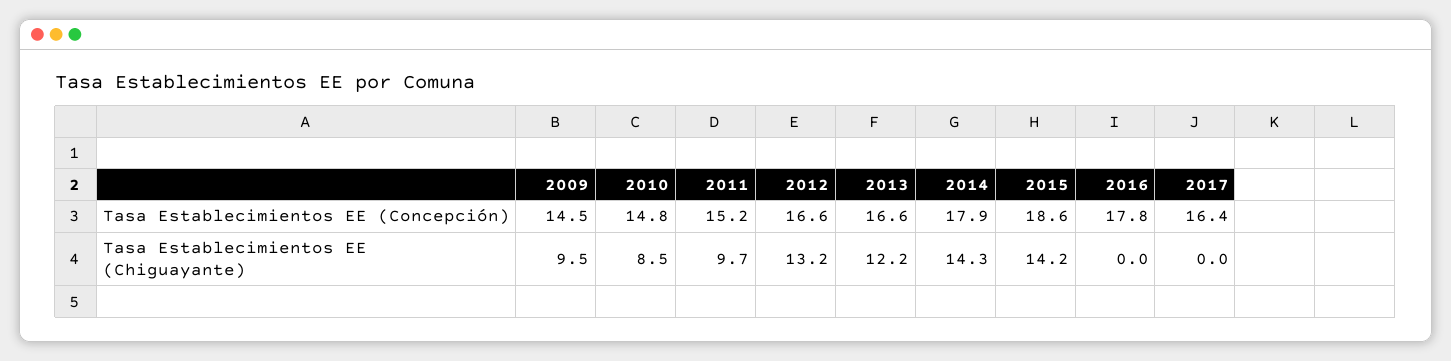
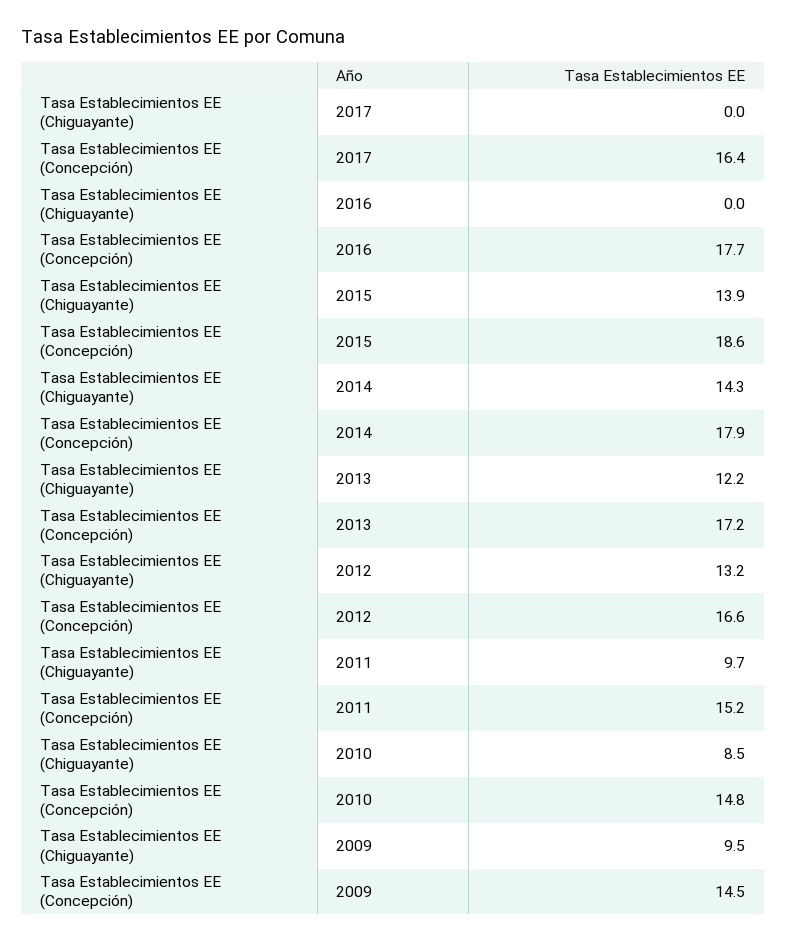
2013, Tasa Establecimientos EE (Concepción): 16.6 -> 17.2
2016, Tasa Establecimientos EE (Concepción): 17.8 -> 17.7
2015, Tasa Establecimientos EE (Chiguayante): 14.2 -> 13.9

